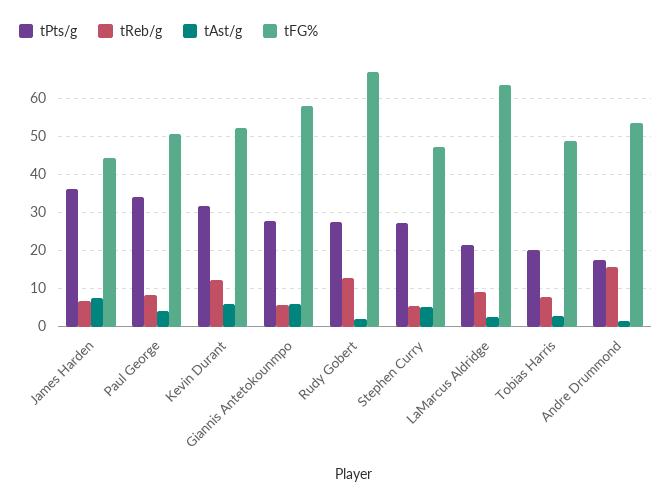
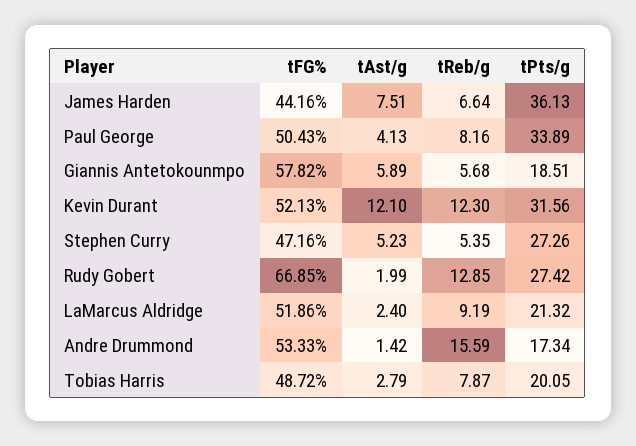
tAst/g, Kevin Durant: 6 -> 12.1
tPts/g, Giannis Antetokounmpo: 28 -> 18.51
tFG%, LaMarcus Aldridge: 64 -> 51.86

